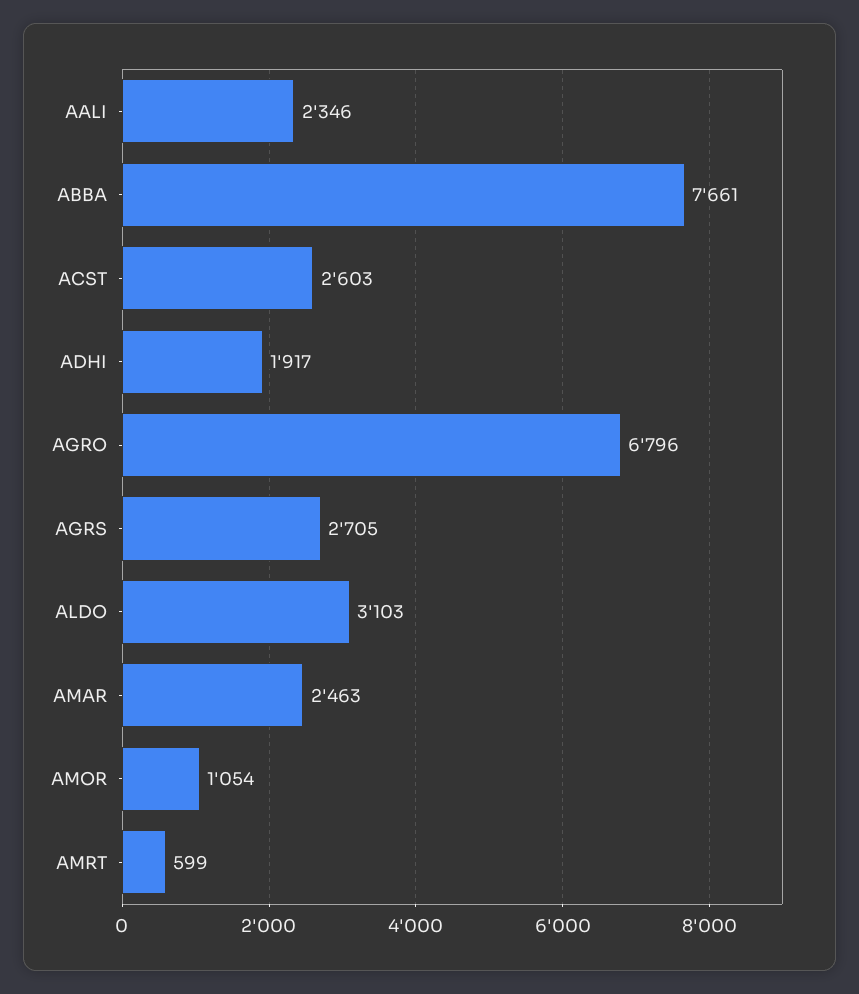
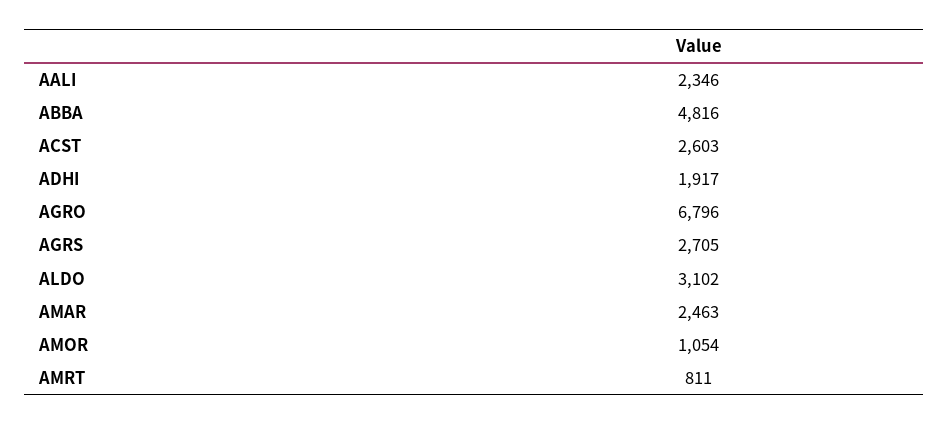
ABBA: 7661 -> 4816
ALDO: 3103 -> 3102
AMRT: 599 -> 811

